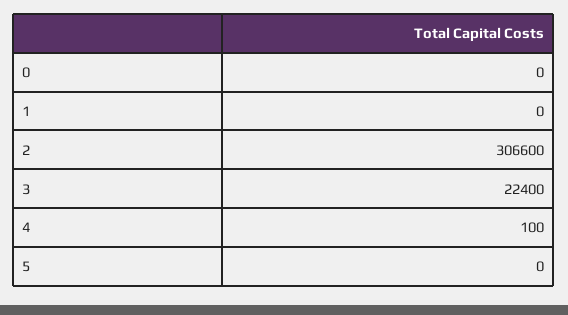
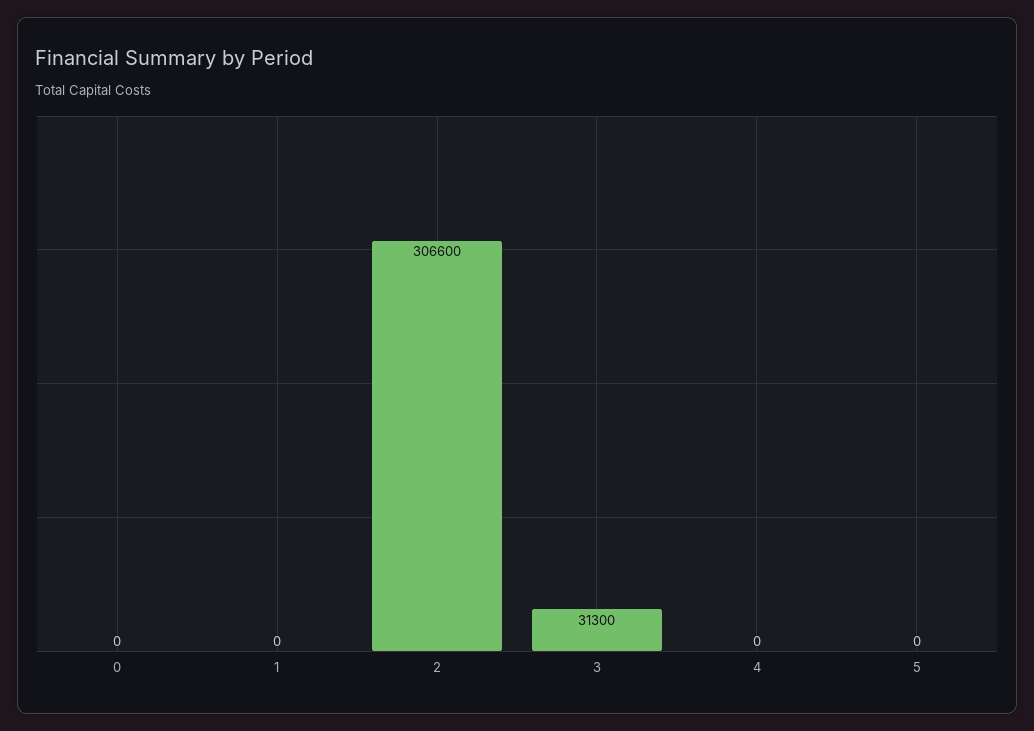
3: 22400 -> 31300
4: 100 -> 0

